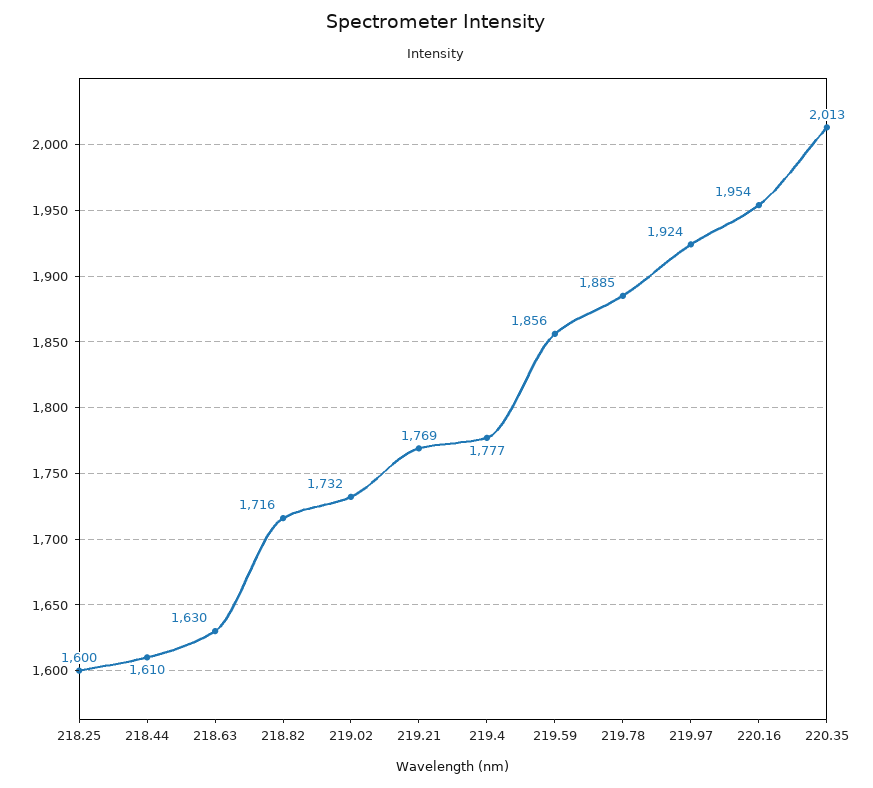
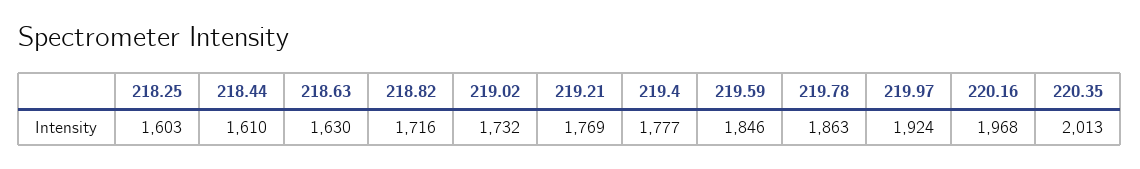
218.25: 1600 -> 1603
219.59: 1856 -> 1846
219.78: 1885 -> 1863
220.16: 1954 -> 1968

